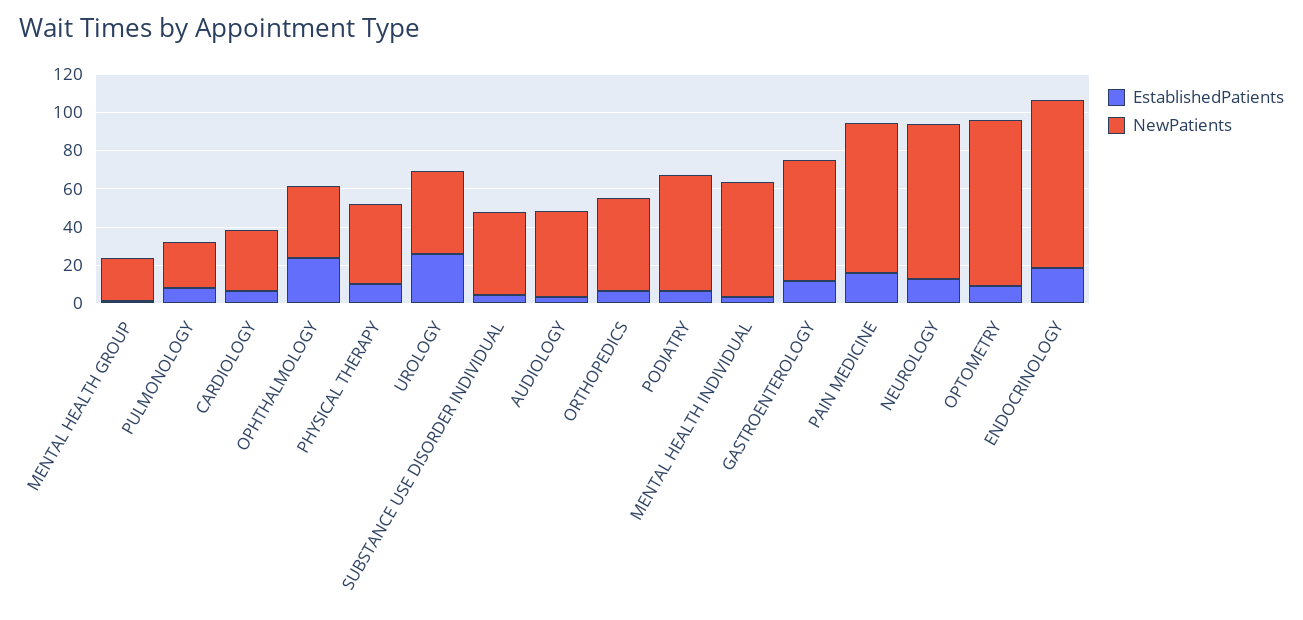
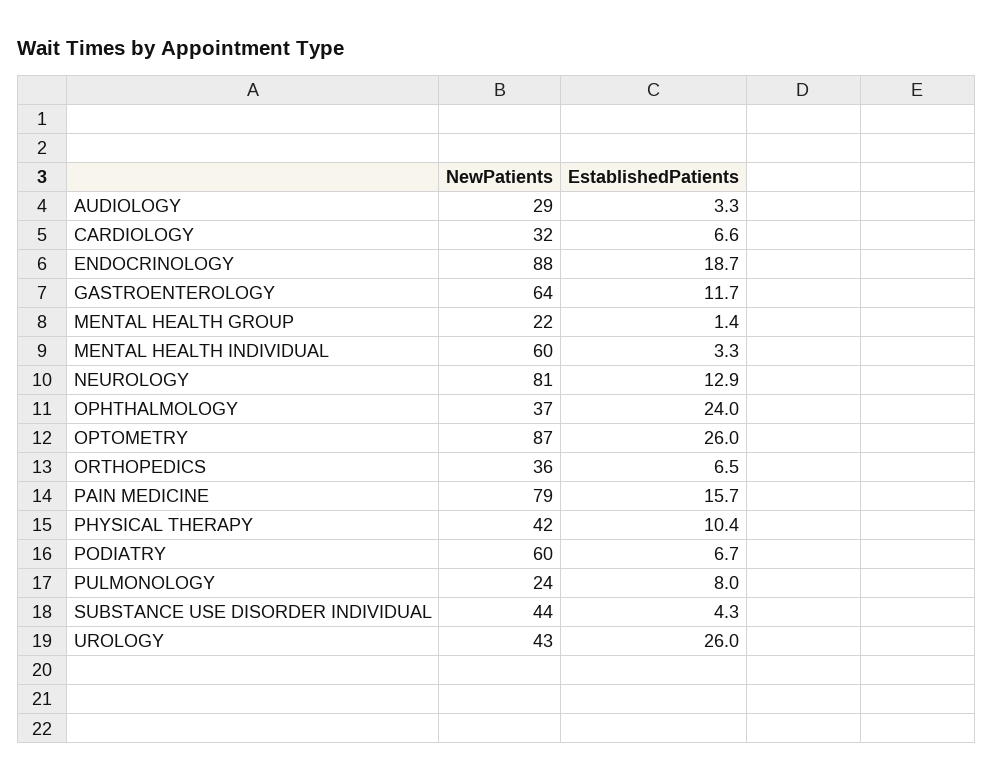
NewPatients, AUDIOLOGY: 45 -> 29
NewPatients, ORTHOPEDICS: 50 -> 36
EstablishedPatients, OPTOMETRY: 10 -> 26

